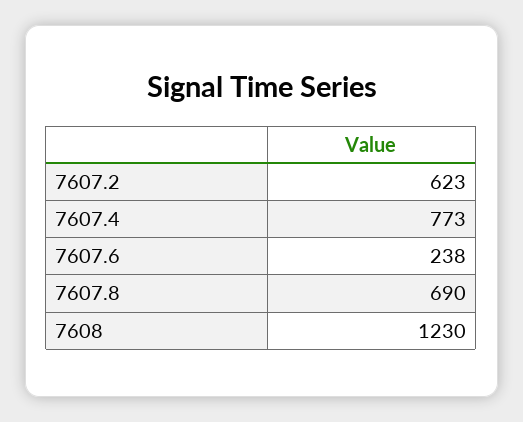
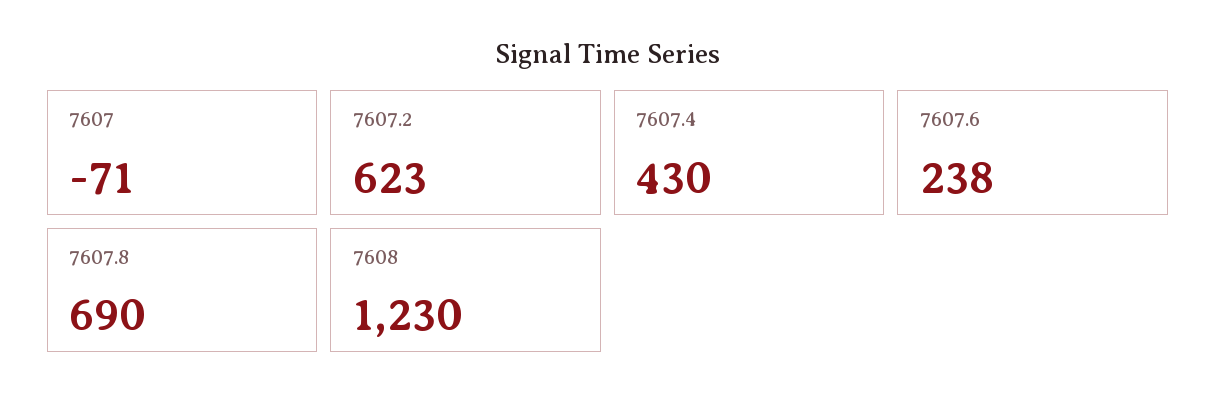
7607.4: 773 -> 430
7607: none -> -71

